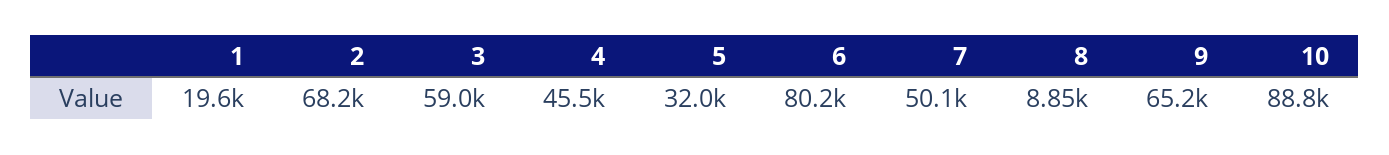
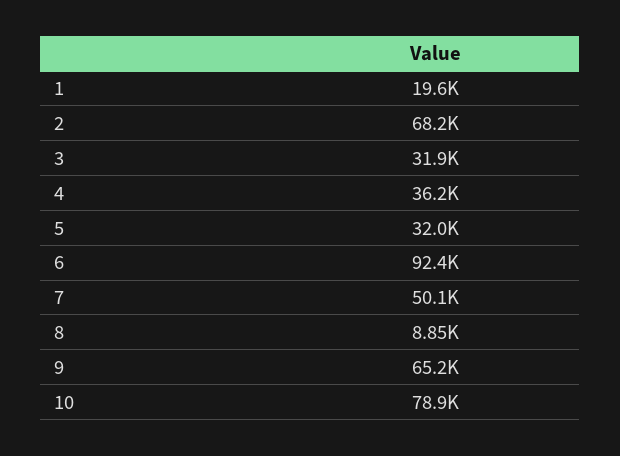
3: 59000 -> 31900
4: 45500 -> 36200
6: 80200 -> 92400
10: 88800 -> 78900

